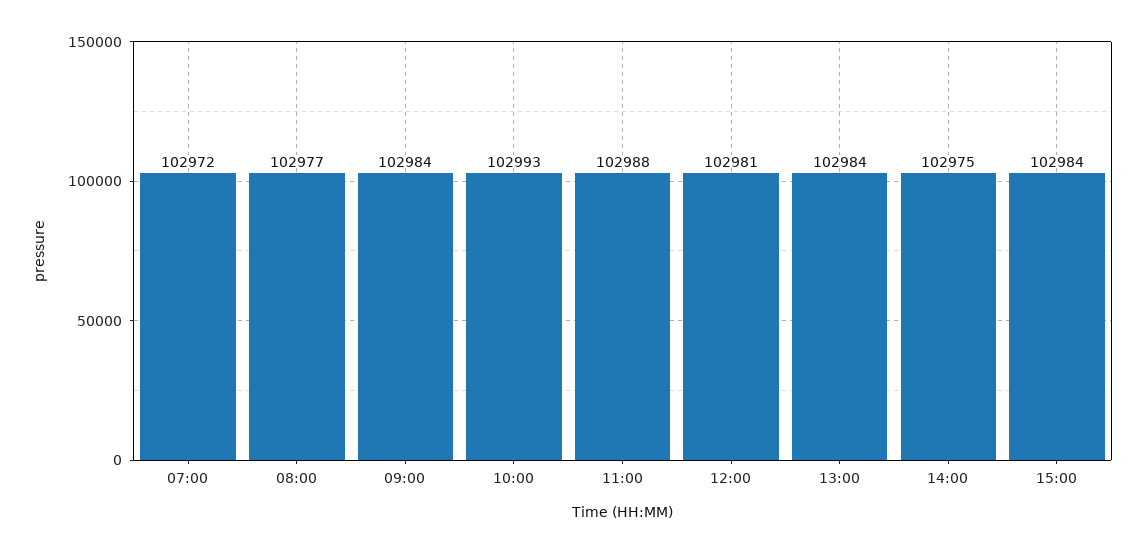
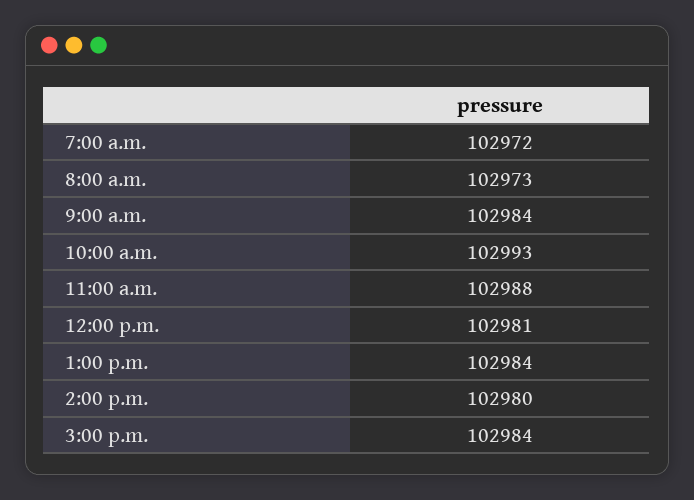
08:00: 102977 -> 102973
14:00: 102975 -> 102980

